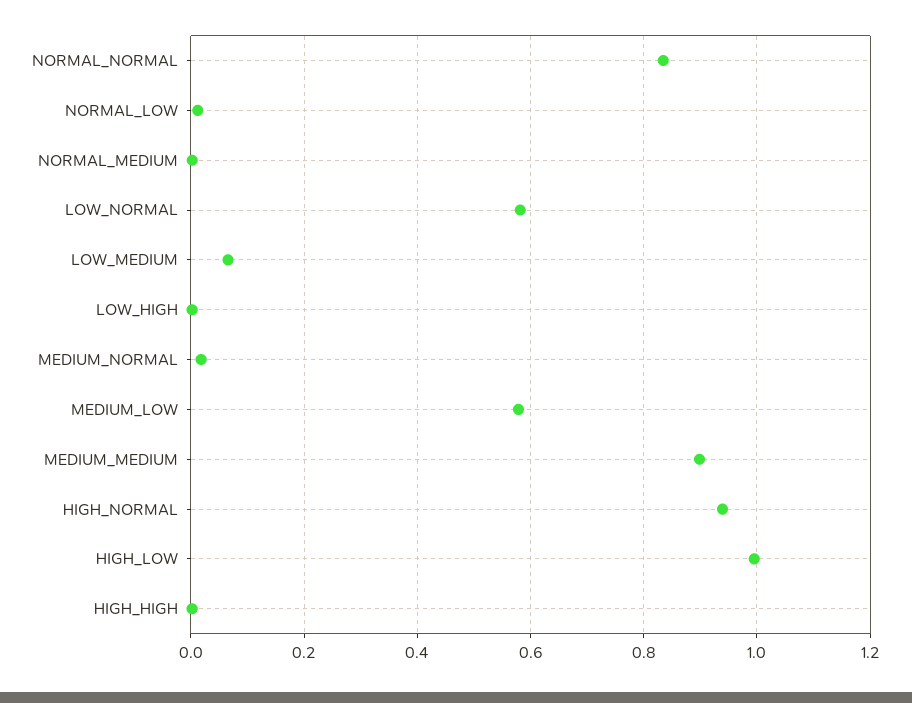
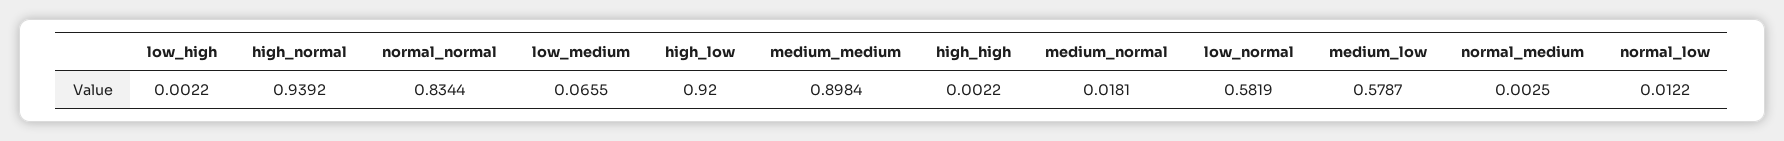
HIGH_LOW: 1 -> 0.92

